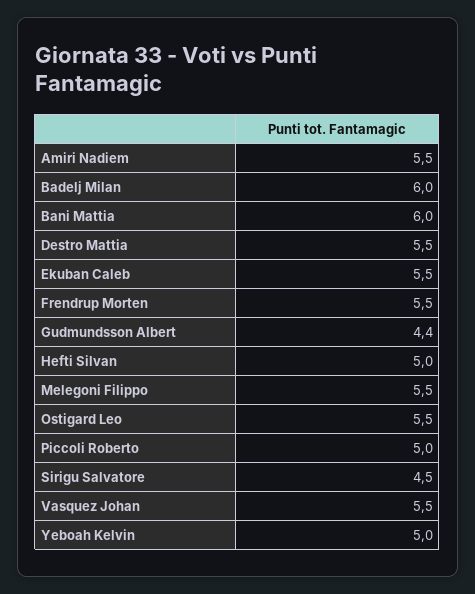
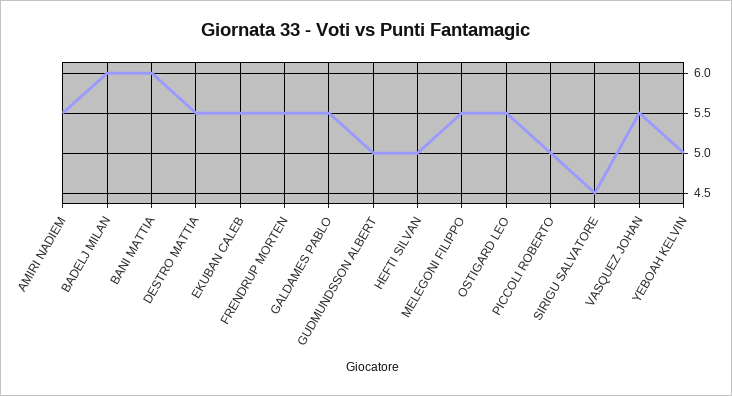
Gudmundsson Albert: 4.4 -> 5
GALDAMES PABLO: none -> 5.5

